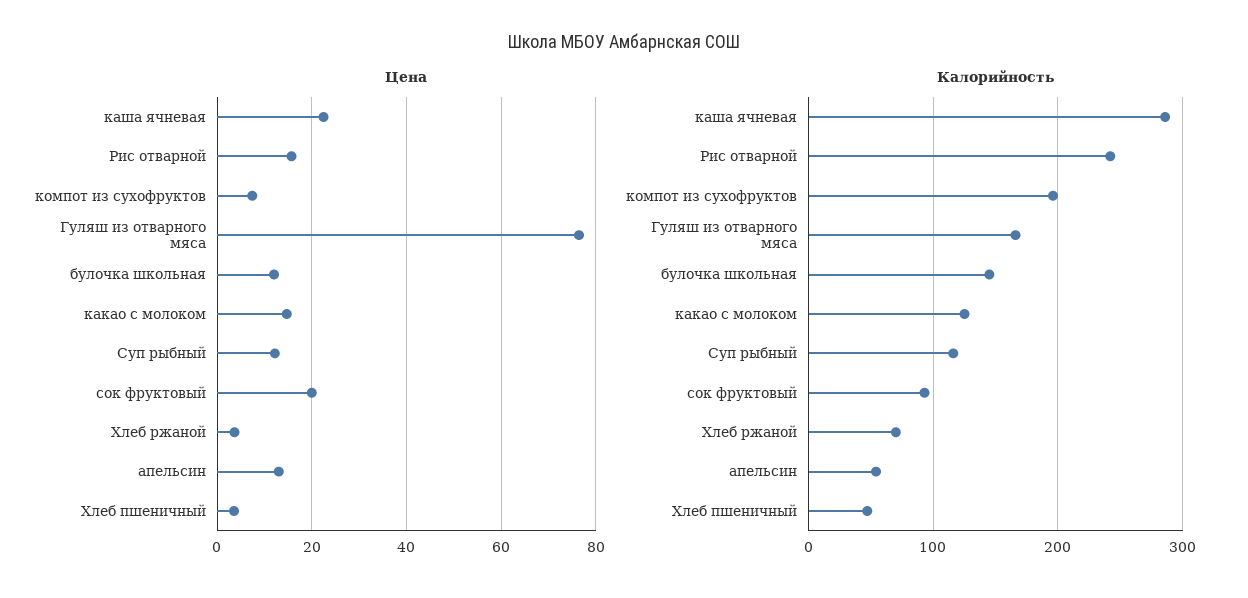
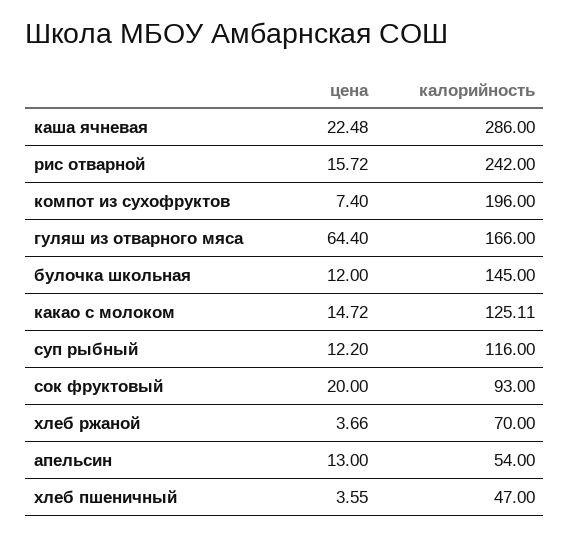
Цена, Гуляш из отварного мяса: 76 -> 64.4

